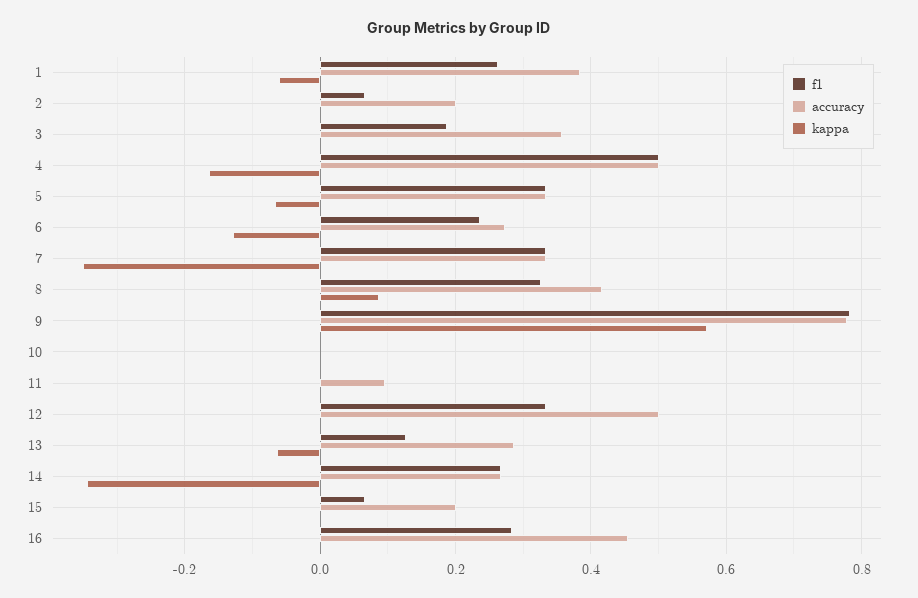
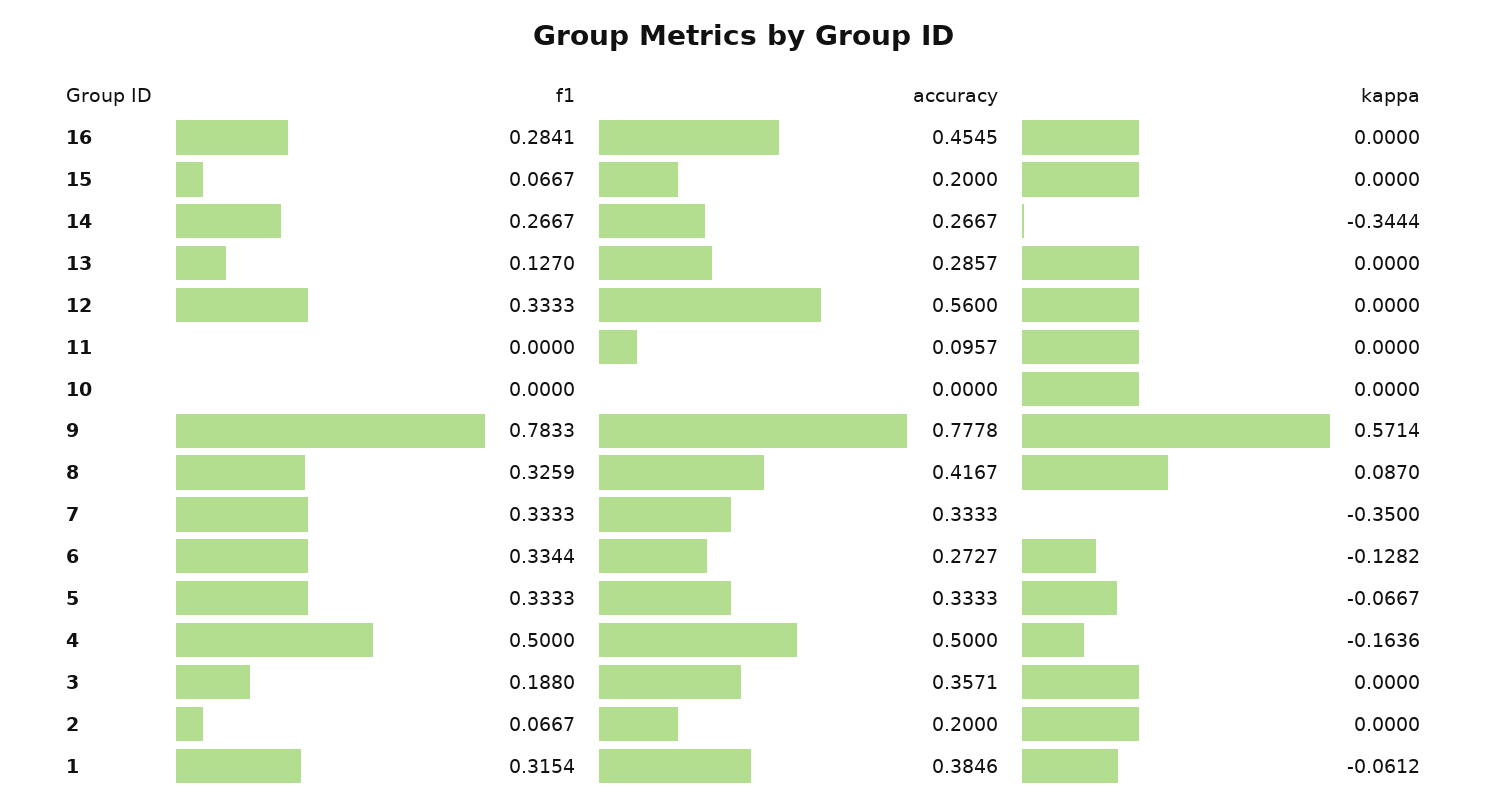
f1, 1: 0.26 -> 0.3154
f1, 6: 0.24 -> 0.3344
accuracy, 12: 0.5 -> 0.56
kappa, 13: -0.06 -> 0

